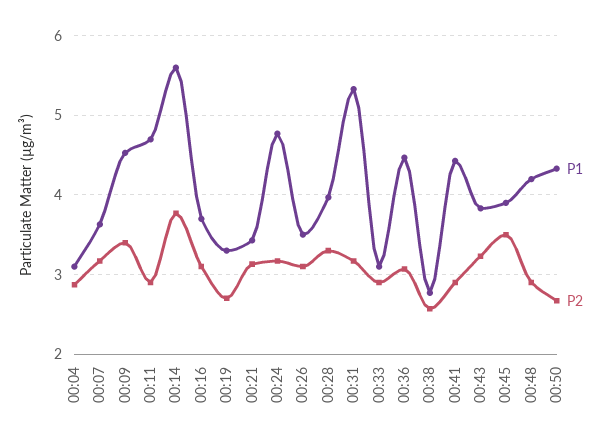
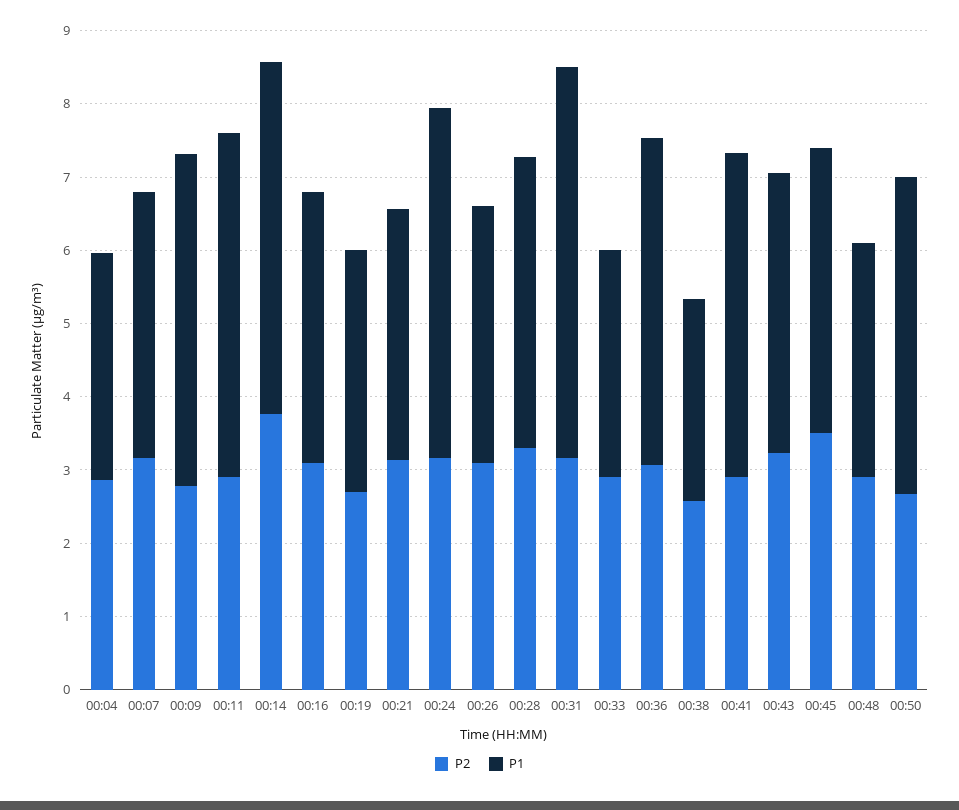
P2, 00:09: 3.4 -> 2.8
P1, 00:14: 5.6 -> 4.8
P1, 00:48: 4.2 -> 3.2

